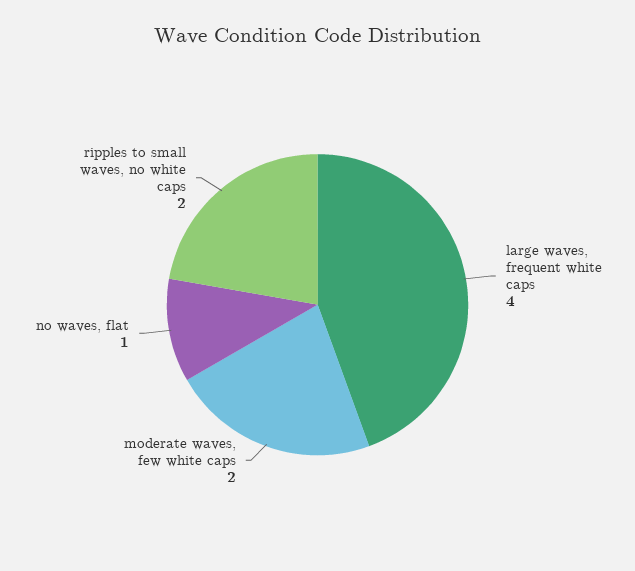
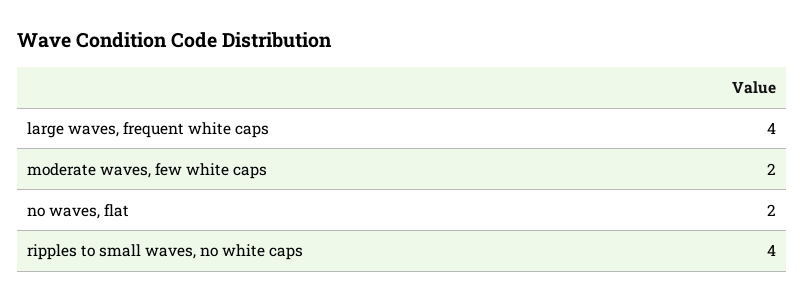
no waves, flat: 1 -> 2
ripples to small waves, no white caps: 2 -> 4

